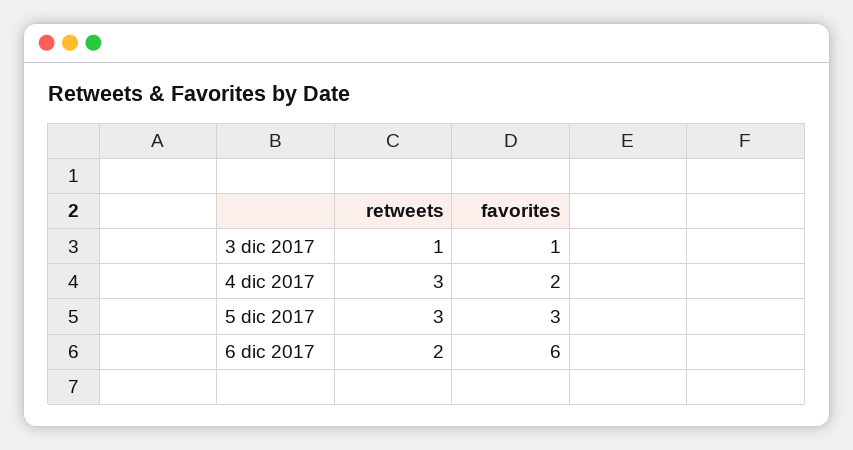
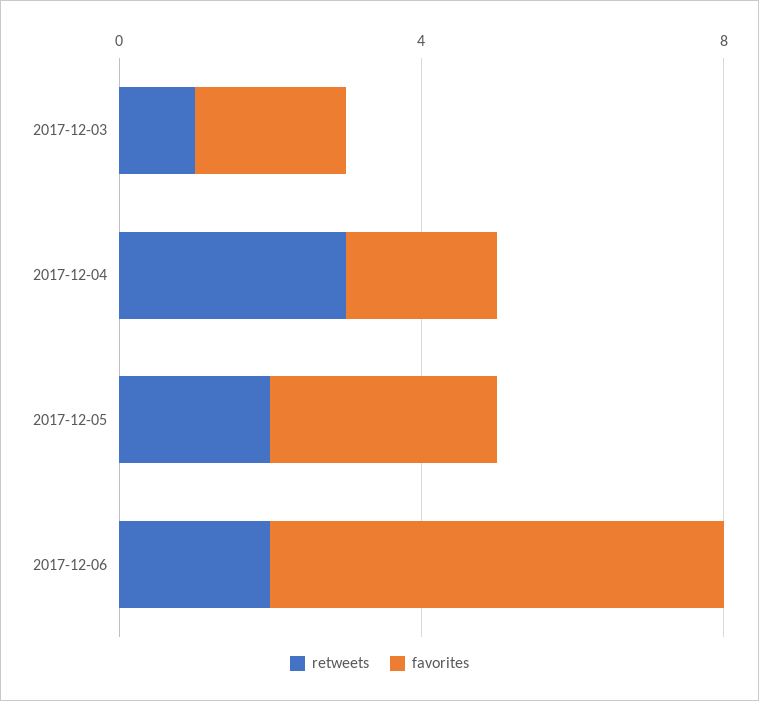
favorites, 3 dic 2017: 1 -> 2
retweets, 5 dic 2017: 3 -> 2

